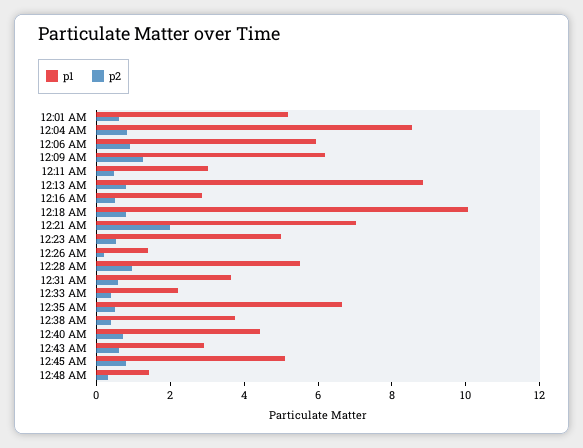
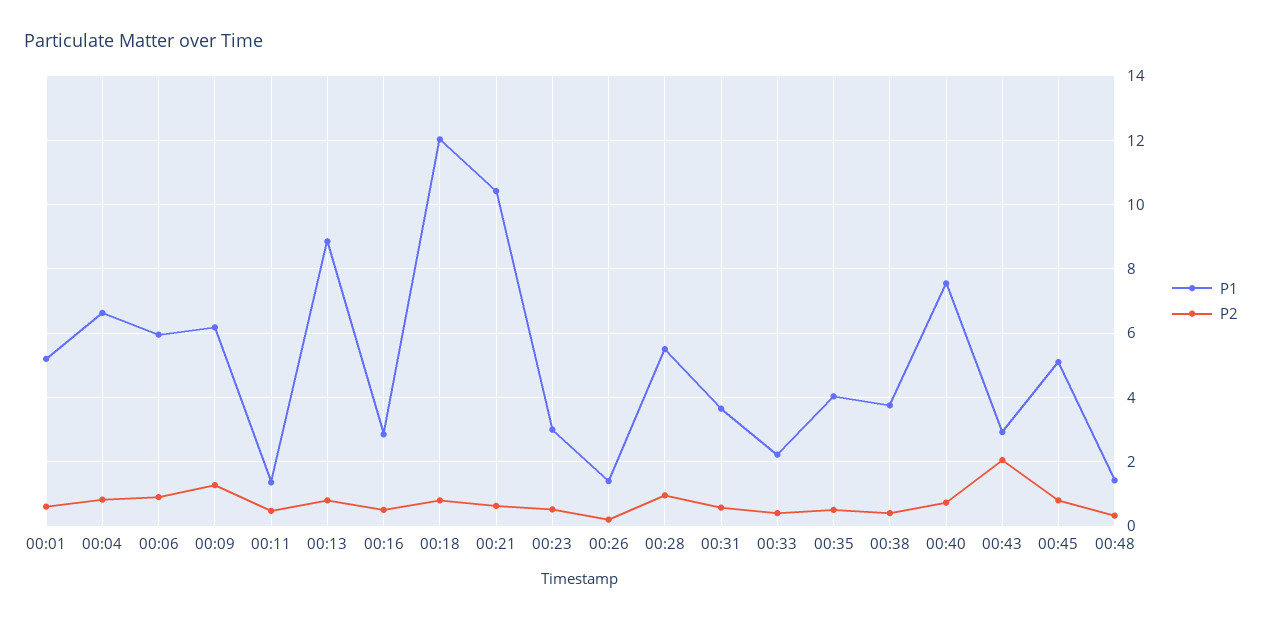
p1, 12:04 AM: 8.5 -> 6.6
p1, 12:11 AM: 3 -> 1.4
p1, 12:18 AM: 10 -> 12
p1, 12:21 AM: 7 -> 10.4
p2, 12:21 AM: 2 -> 0.6
p1, 12:23 AM: 5 -> 3
p1, 12:35 AM: 6.5 -> 4
p1, 12:40 AM: 4.5 -> 7.6
p2, 12:43 AM: 0.5 -> 2

